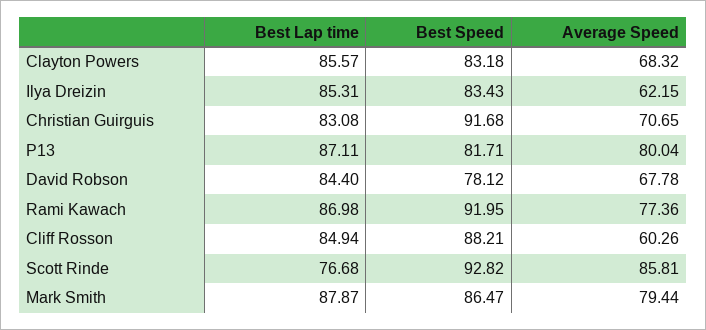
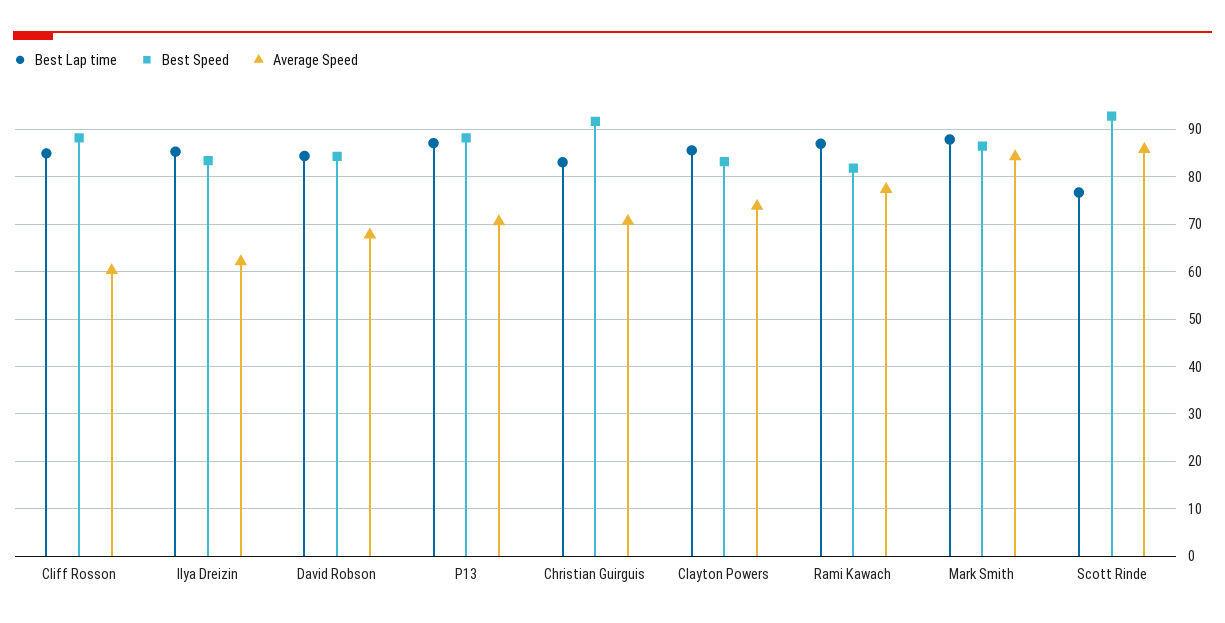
Average Speed, Clayton Powers: 68.32 -> 74
Best Speed, P13: 81.71 -> 88
Average Speed, P13: 80.04 -> 70
Best Speed, David Robson: 78.12 -> 84
Best Speed, Rami Kawach: 91.95 -> 82
Average Speed, Mark Smith: 79.44 -> 84

